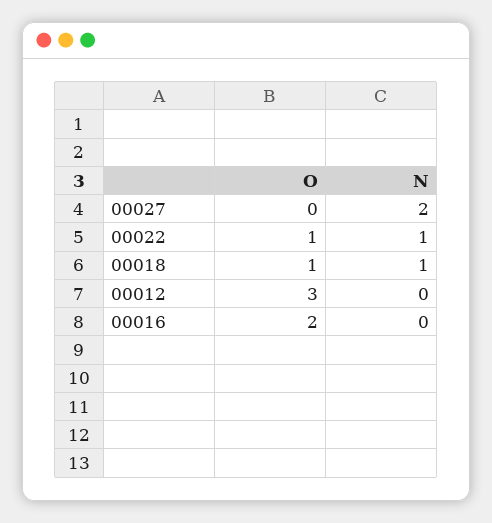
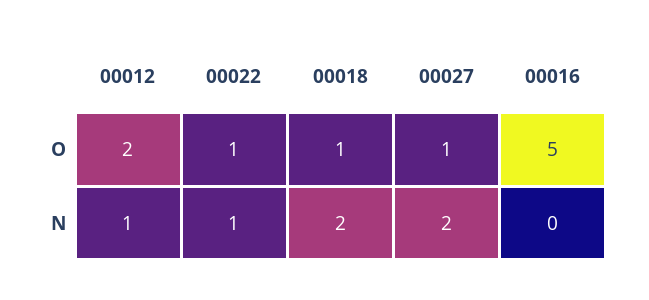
O, 00027: 0 -> 1
N, 00018: 1 -> 2
O, 00012: 3 -> 2
N, 00012: 0 -> 1
O, 00016: 2 -> 5

